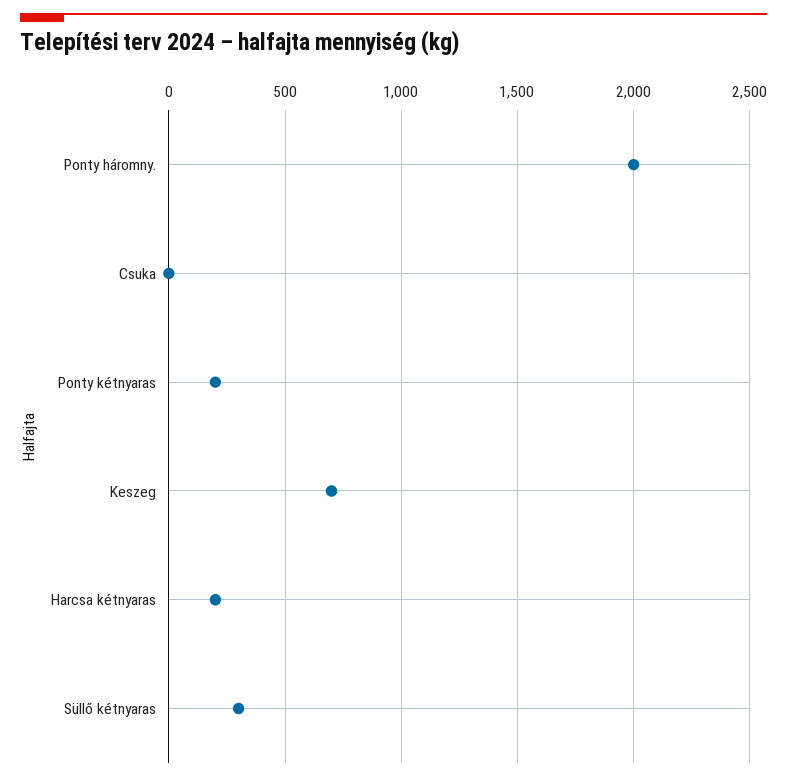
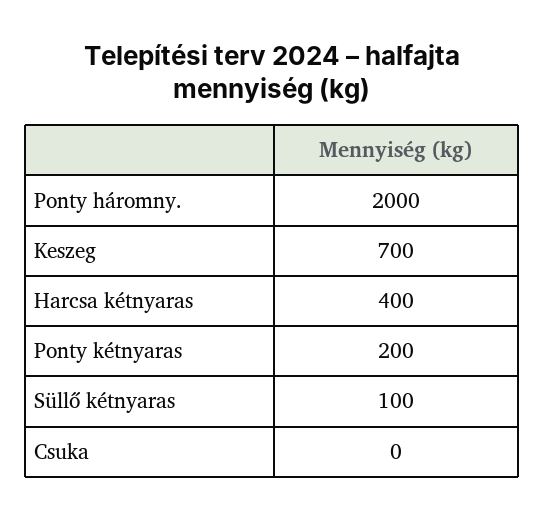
Harcsa kétnyaras: 200 -> 400
Süllő kétnyaras: 300 -> 100

